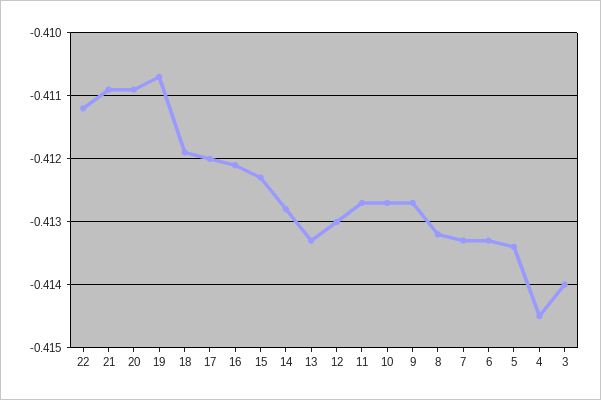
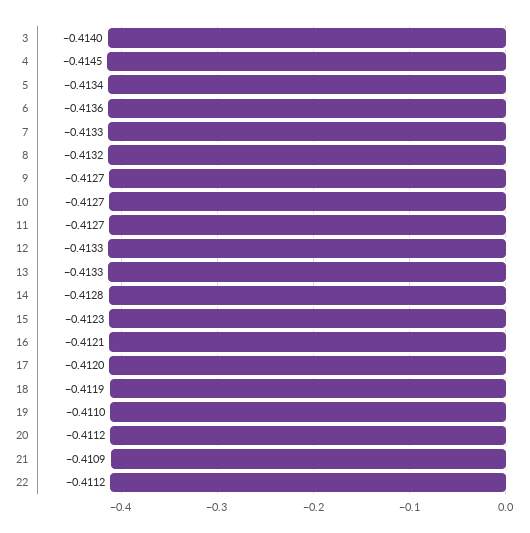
20: -0.4109 -> -0.4112
19: -0.4107 -> -0.411
12: -0.413 -> -0.4133
6: -0.4133 -> -0.4136

